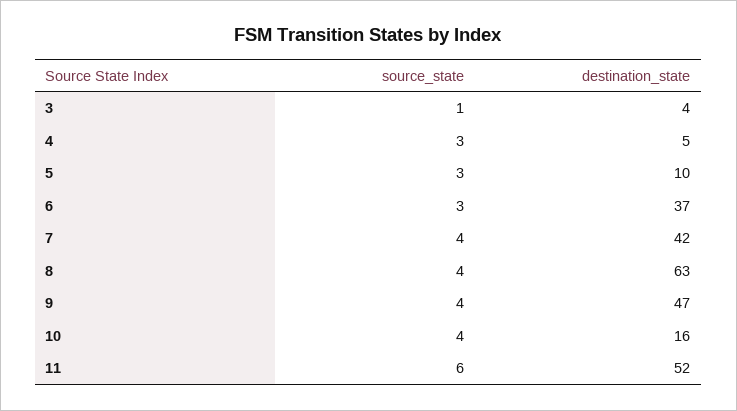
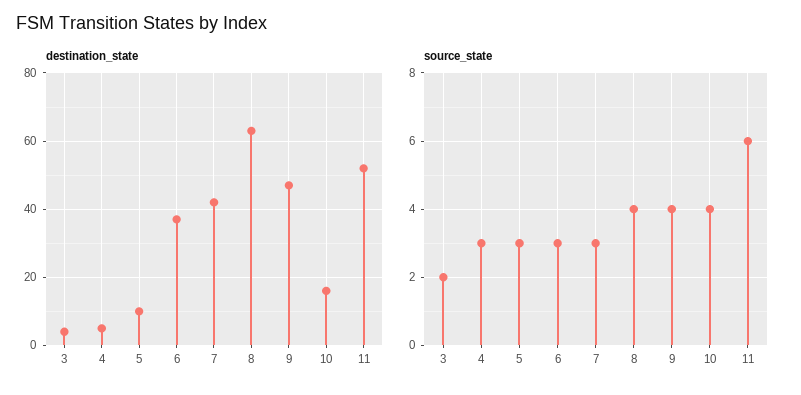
source_state, 3: 1 -> 2
source_state, 7: 4 -> 3

